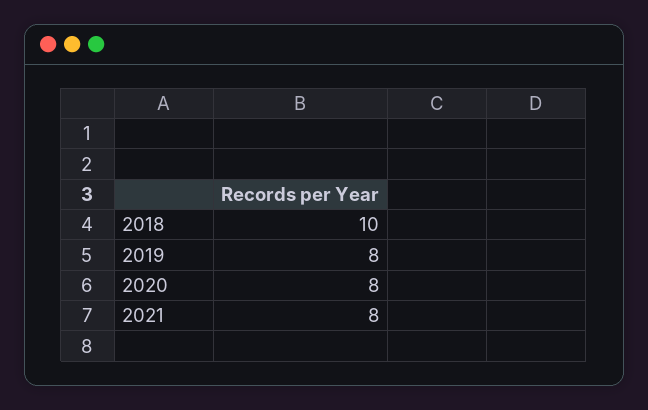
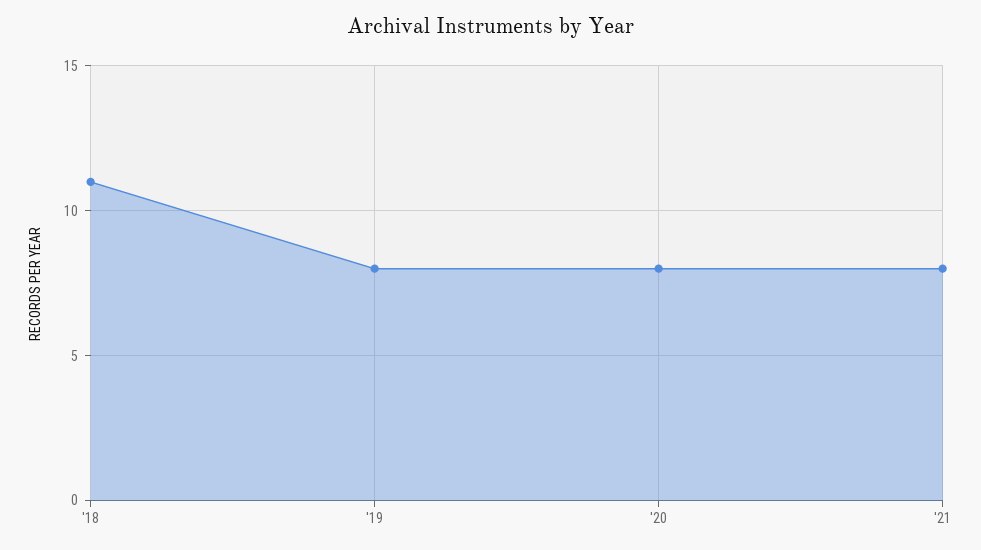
2018: 10 -> 11

